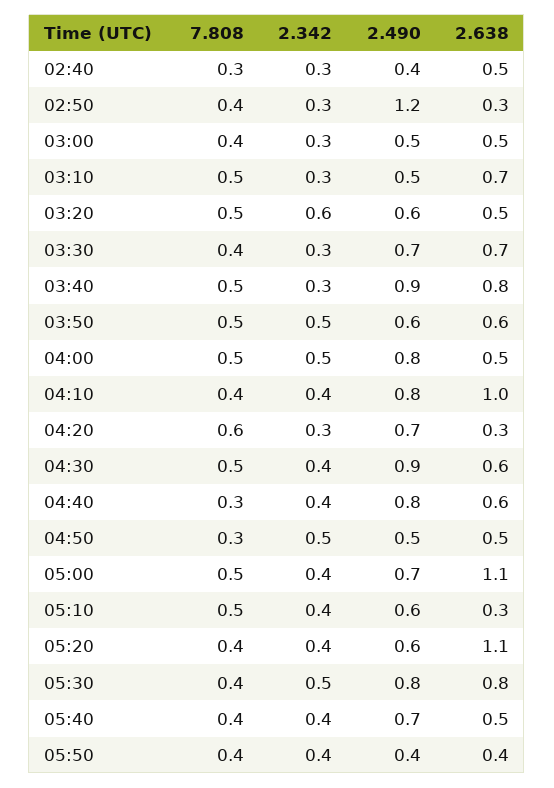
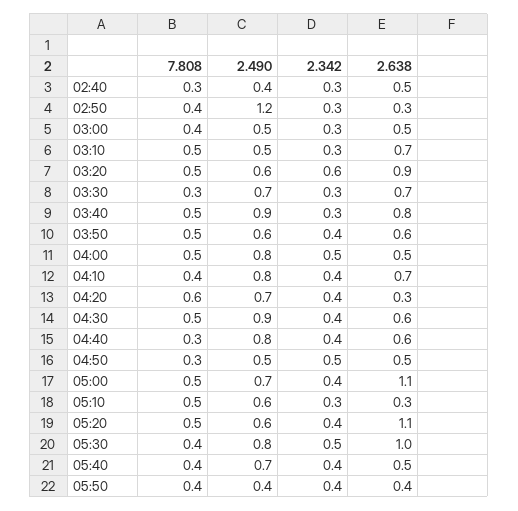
2.638, 03:20: 0.5 -> 0.9
7.808, 03:30: 0.4 -> 0.3
2.342, 03:50: 0.5 -> 0.4
2.638, 04:10: 1 -> 0.7
2.342, 04:20: 0.3 -> 0.4
2.342, 05:10: 0.4 -> 0.3
7.808, 05:20: 0.4 -> 0.5
2.638, 05:30: 0.8 -> 1

